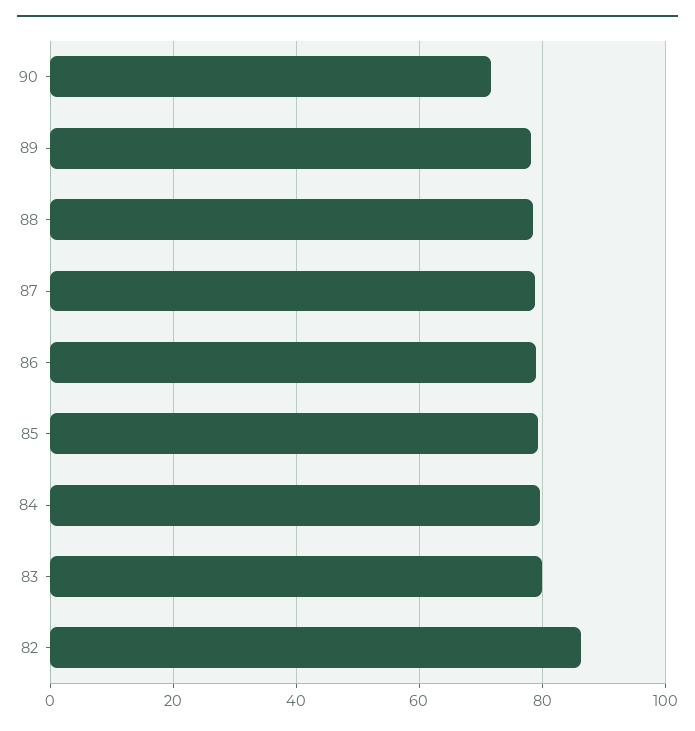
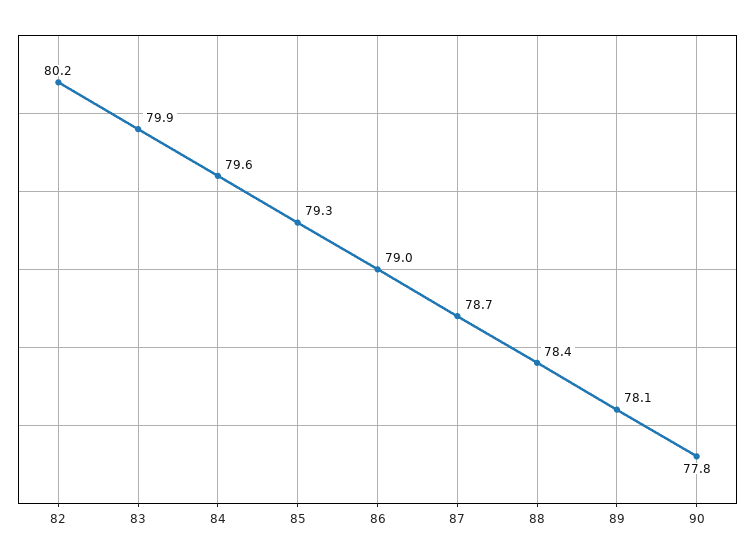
90: 72 -> 77.8
82: 86 -> 80.2

